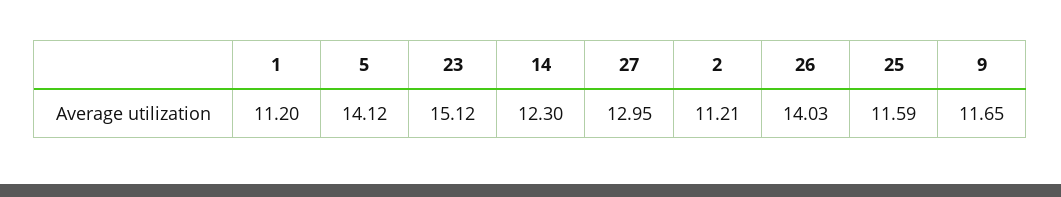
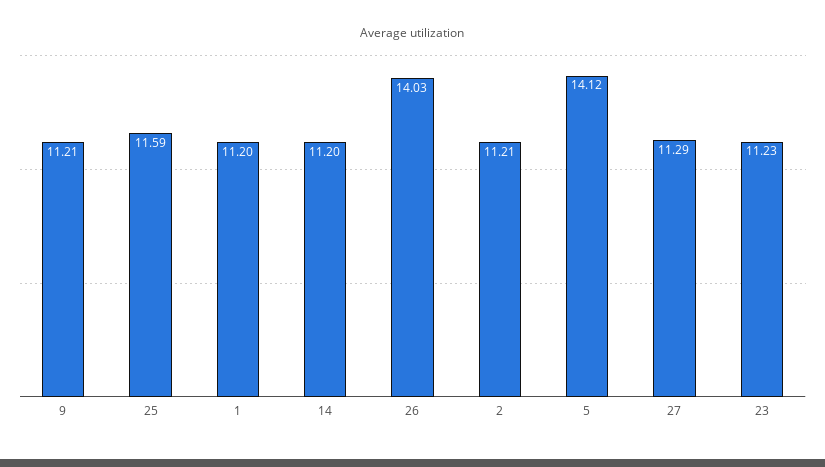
23: 15.12 -> 11.23
14: 12.3 -> 11.2
27: 12.95 -> 11.29
9: 11.65 -> 11.21

